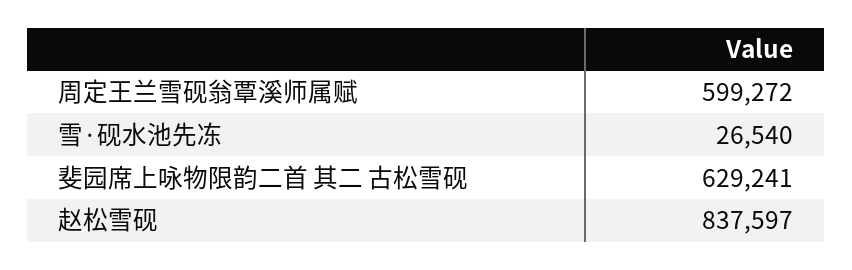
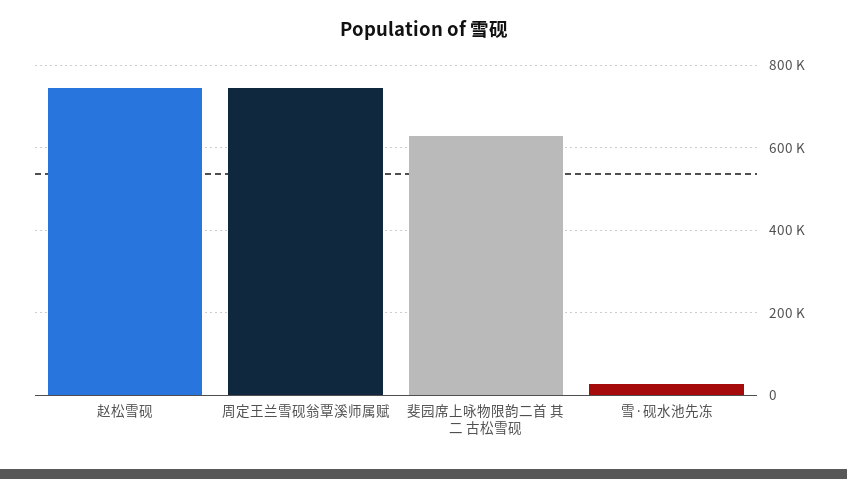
周定王兰雪砚翁覃溪师属赋: 599272 -> 740000
赵松雪砚: 837597 -> 740000

